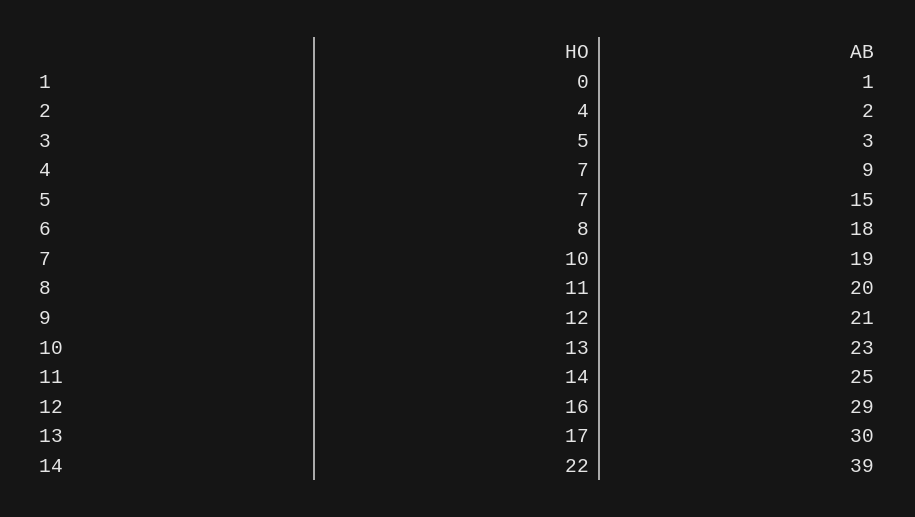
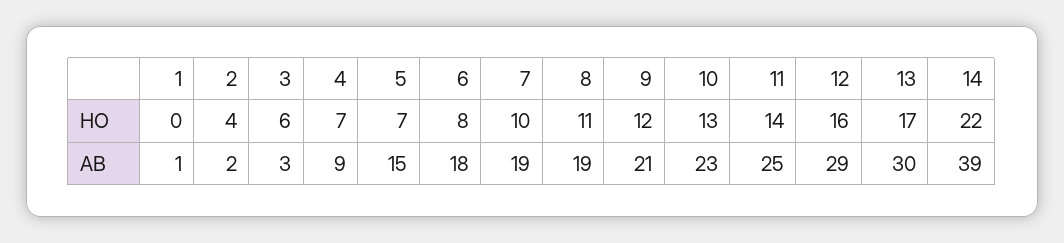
HO, 3: 5 -> 6
AB, 8: 20 -> 19

